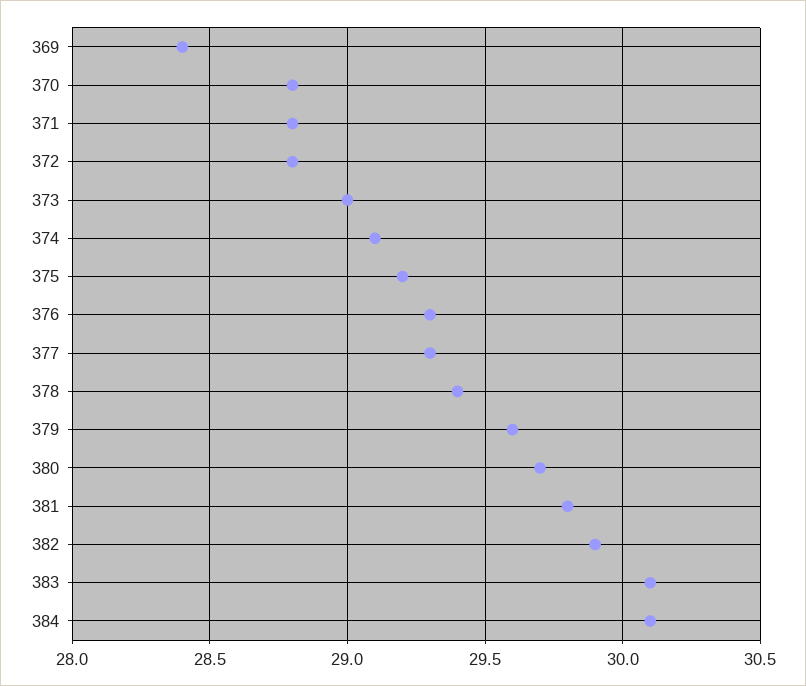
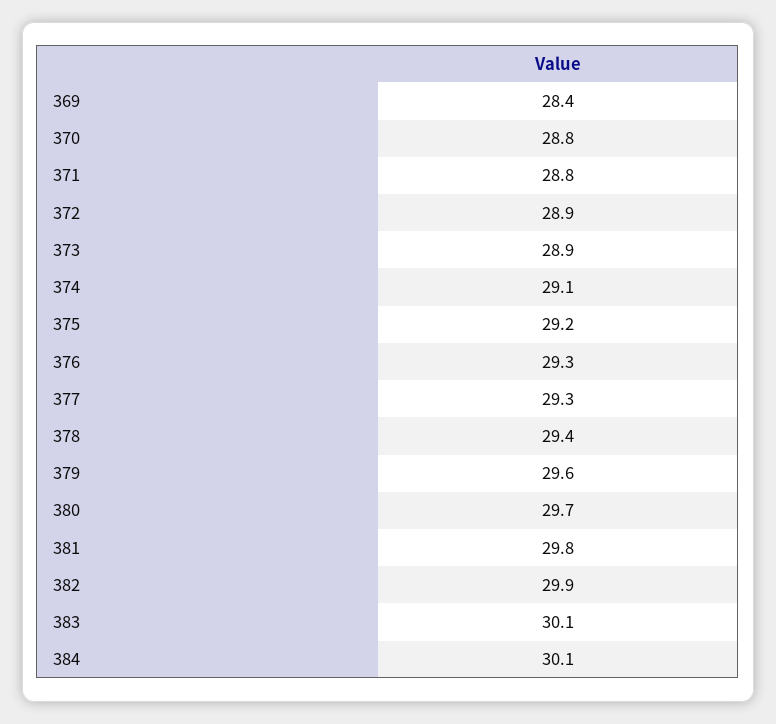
372: 28.8 -> 28.9
373: 29 -> 28.9

